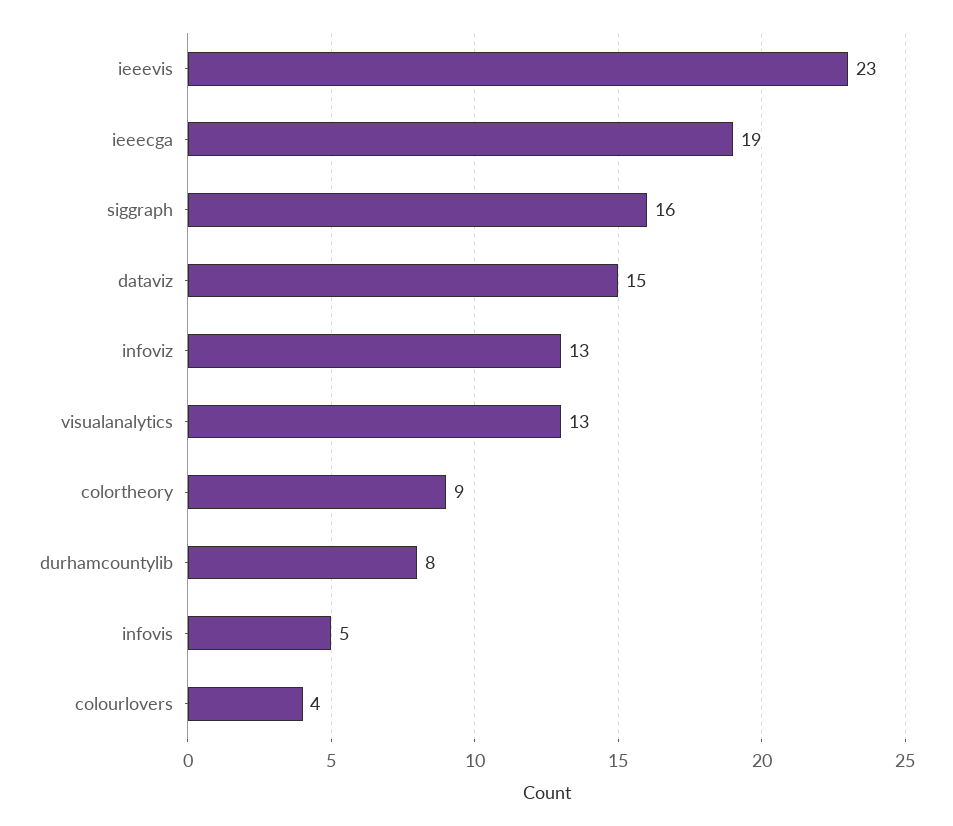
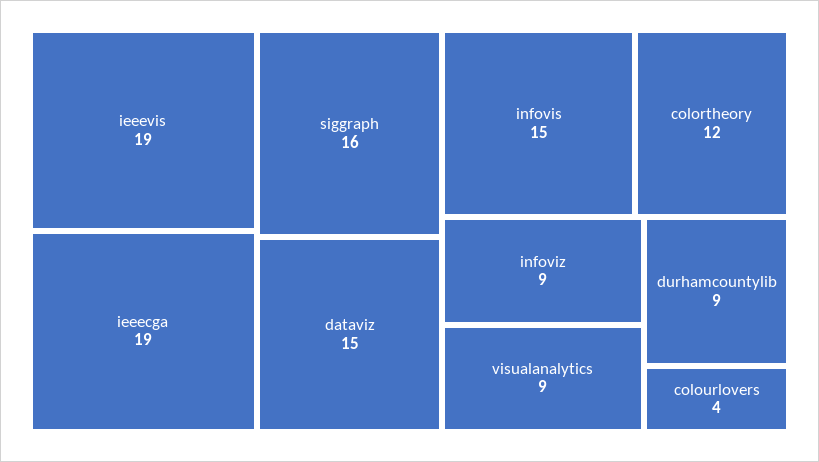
ieeevis: 23 -> 19
infoviz: 13 -> 9
visualanalytics: 13 -> 9
colortheory: 9 -> 12
durhamcountylib: 8 -> 9
infovis: 5 -> 15

